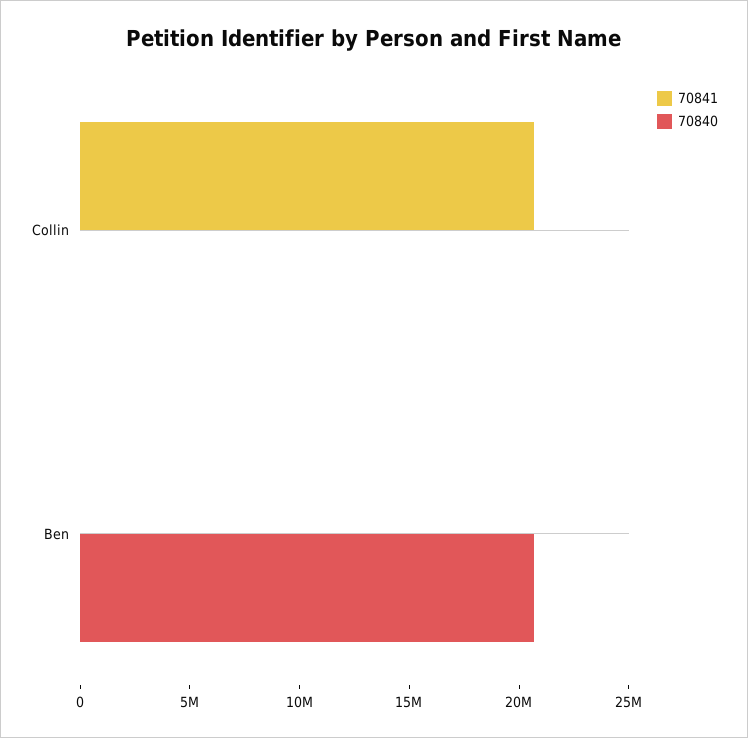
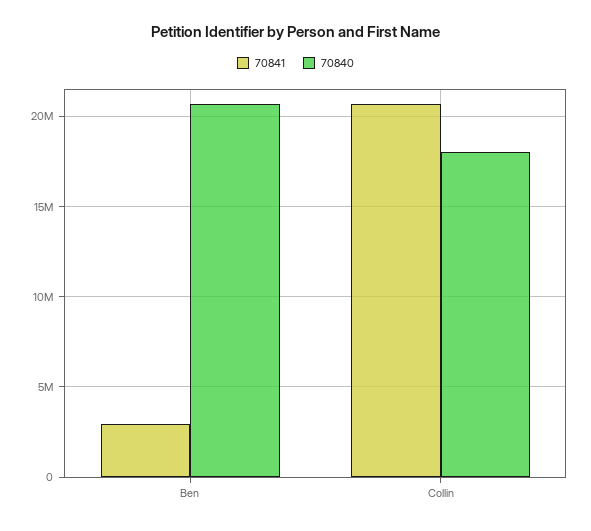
70840, Collin: 0 -> 18000000
70841, Ben: 0 -> 3000000

